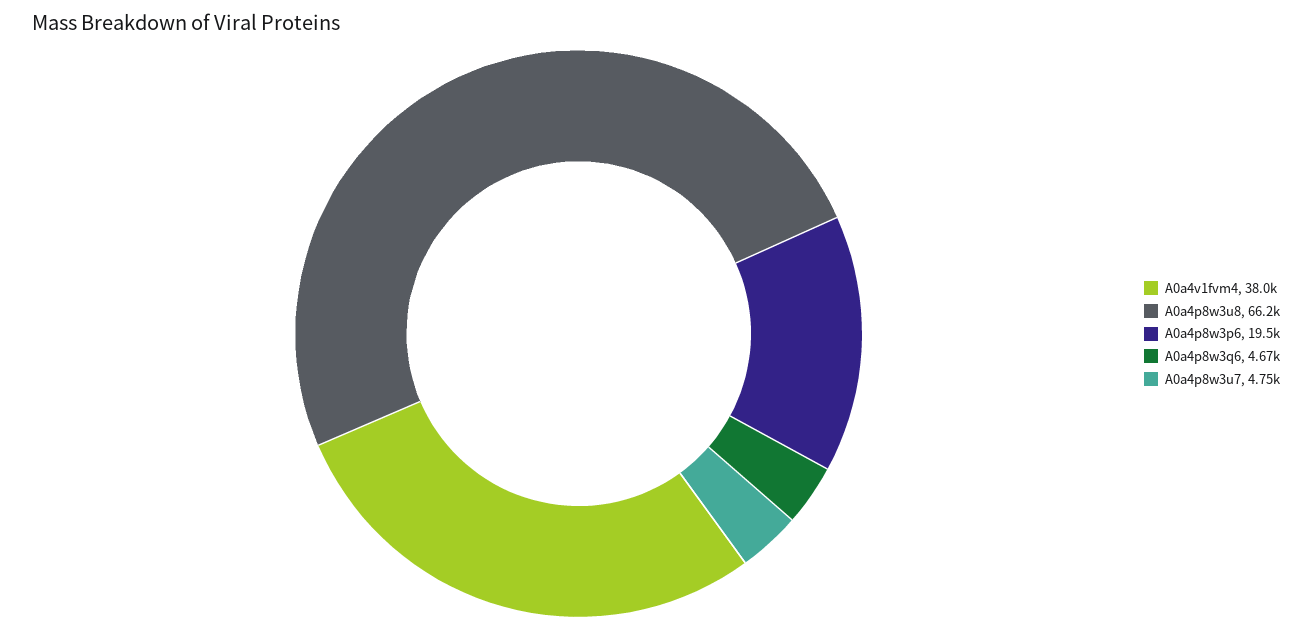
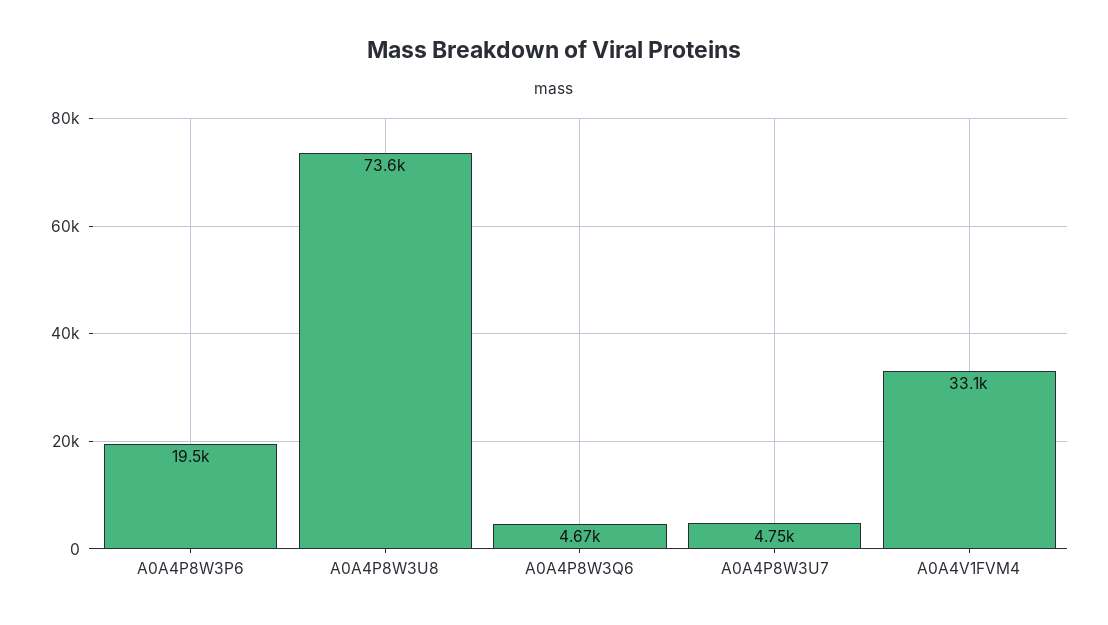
A0a4v1fvm4: 38000 -> 33100
A0a4p8w3u8: 66200 -> 73600

